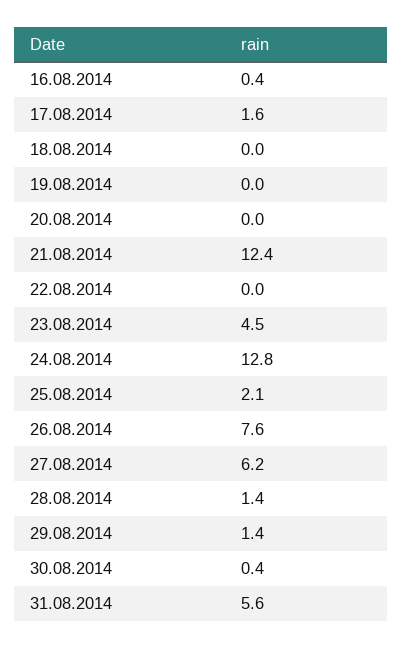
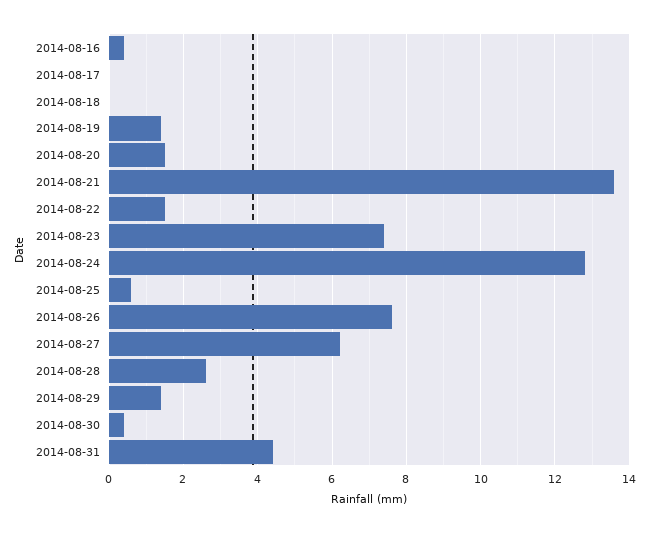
17.08.2014: 1.6 -> 0
19.08.2014: 0 -> 1.5
20.08.2014: 0 -> 1.5
21.08.2014: 12.4 -> 13.5
22.08.2014: 0 -> 1.5
23.08.2014: 4.5 -> 7.5
25.08.2014: 2.1 -> 0.5
28.08.2014: 1.4 -> 2.5
31.08.2014: 5.6 -> 4.5

